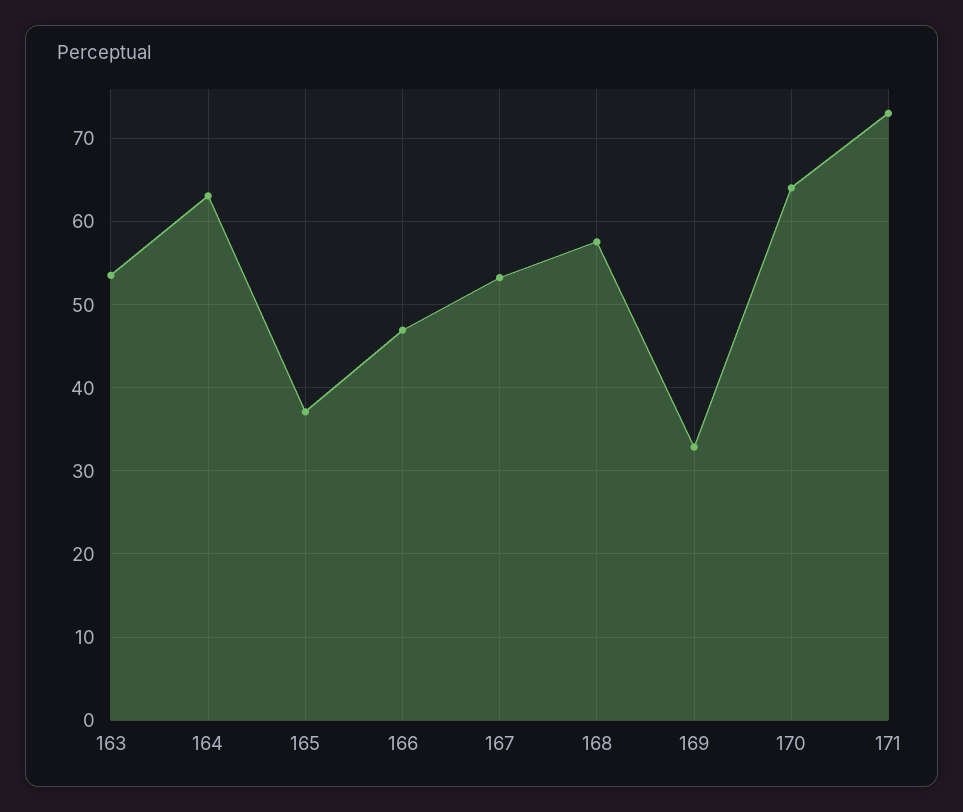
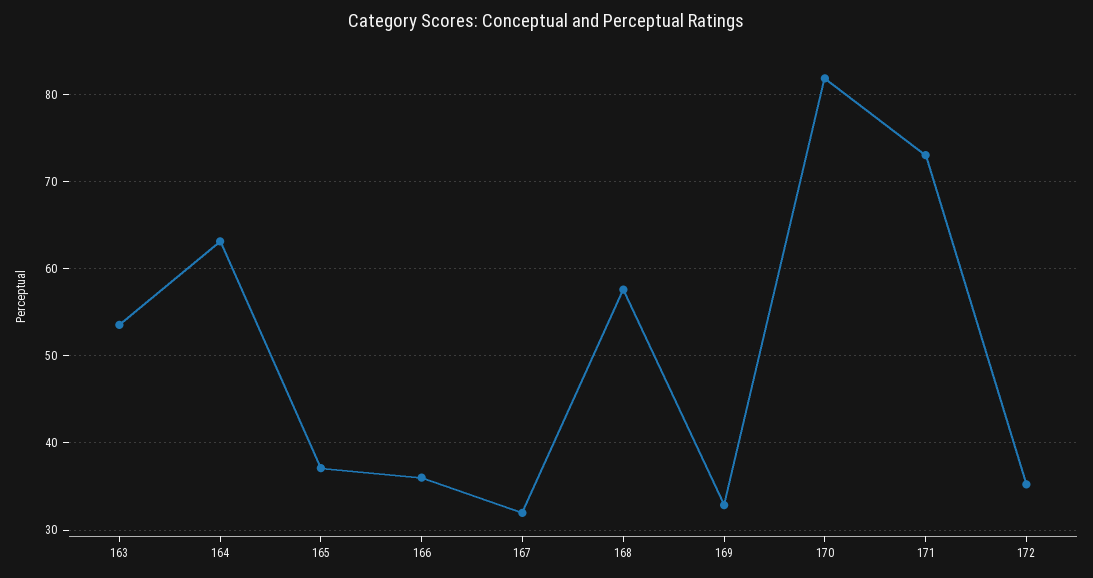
166: 47 -> 36
167: 53 -> 32
170: 64 -> 82
172: none -> 35

